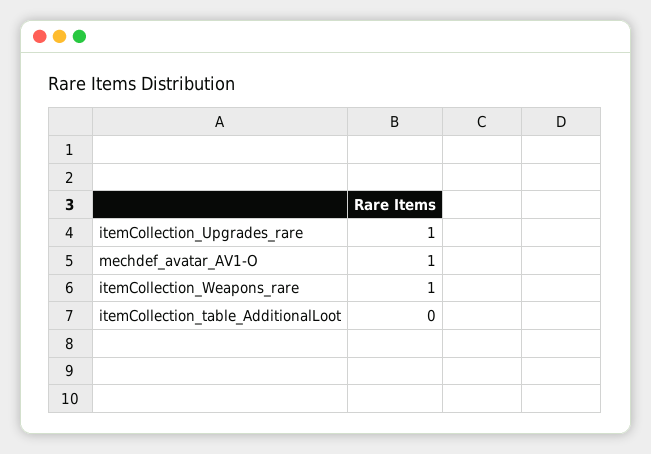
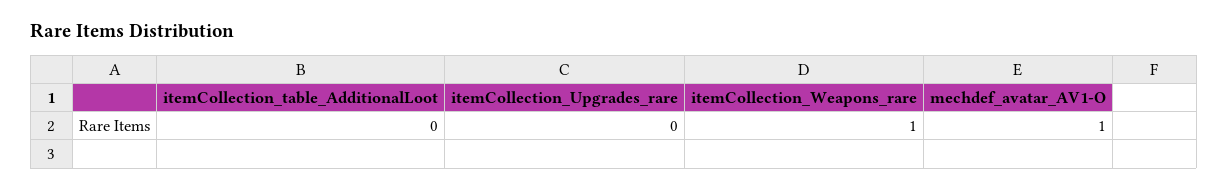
itemCollection_Upgrades_rare: 1 -> 0

